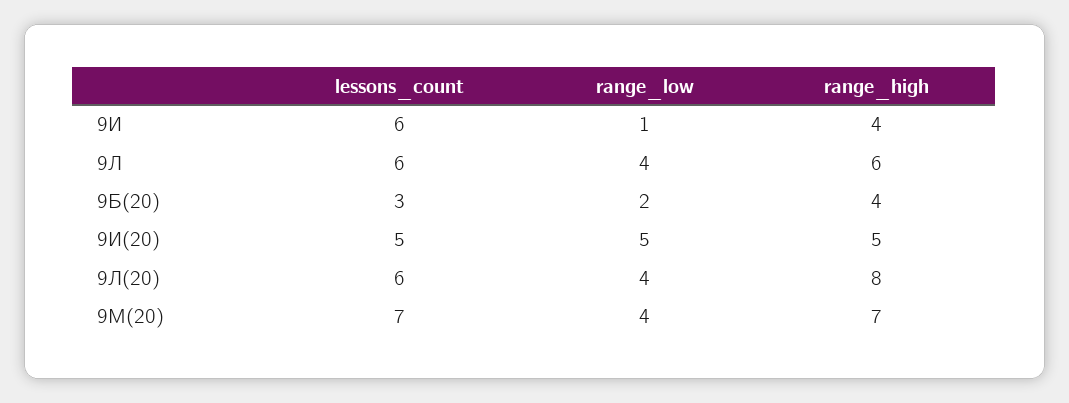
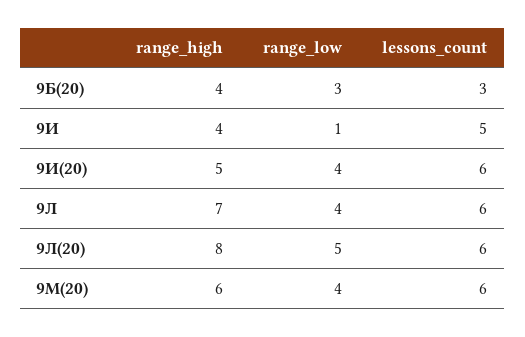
lessons_count, 9И: 6 -> 5
range_high, 9Л: 6 -> 7
range_low, 9Б(20): 2 -> 3
lessons_count, 9И(20): 5 -> 6
range_low, 9И(20): 5 -> 4
range_low, 9Л(20): 4 -> 5
lessons_count, 9М(20): 7 -> 6
range_high, 9М(20): 7 -> 6

